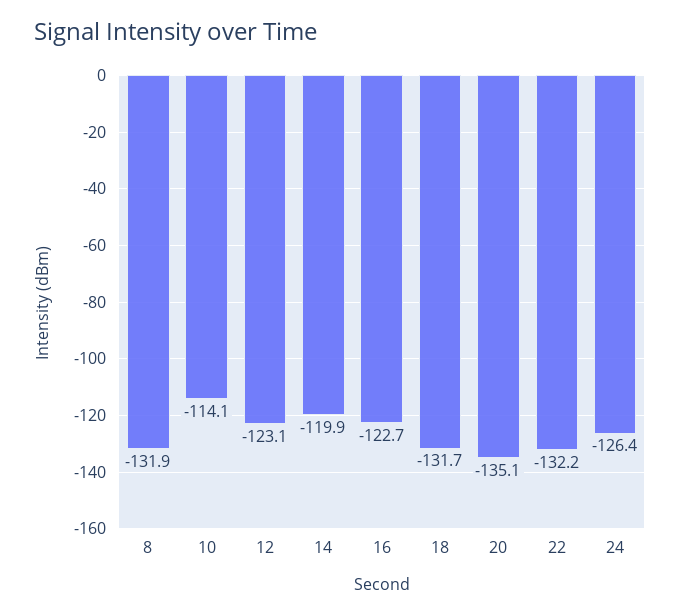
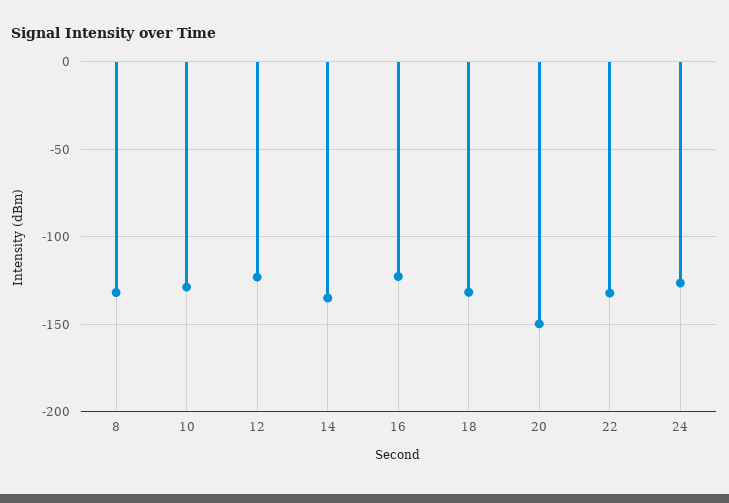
10: -114.1 -> -130
14: -119.9 -> -135
20: -135.1 -> -150

